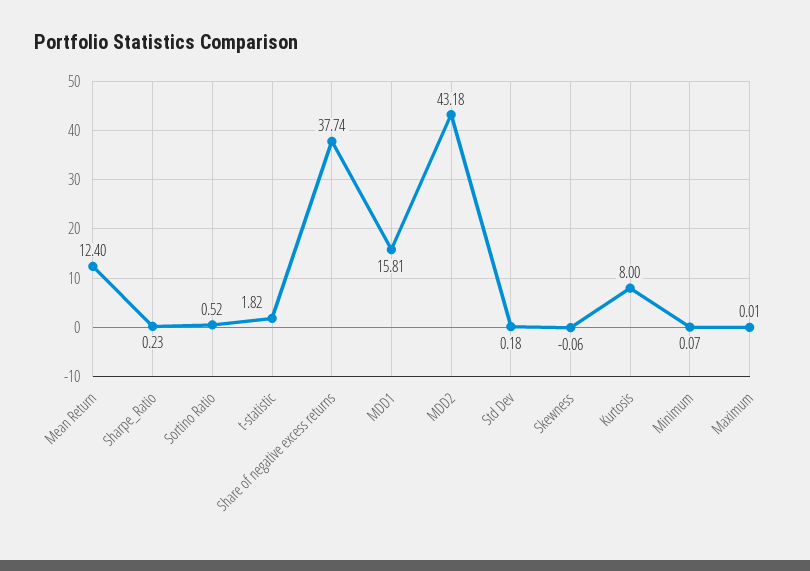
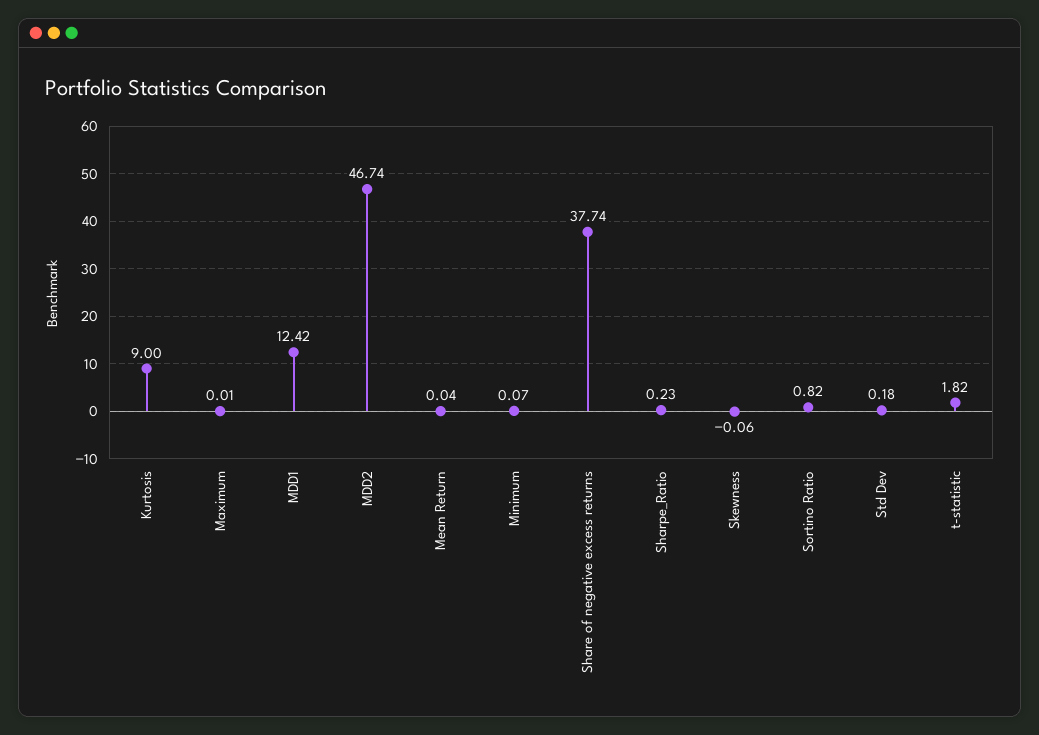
Mean Return: 12.4 -> 0.04
Sortino Ratio: 0.52 -> 0.82
MDD1: 15.81 -> 12.42
MDD2: 43.18 -> 46.74
Kurtosis: 8 -> 9

